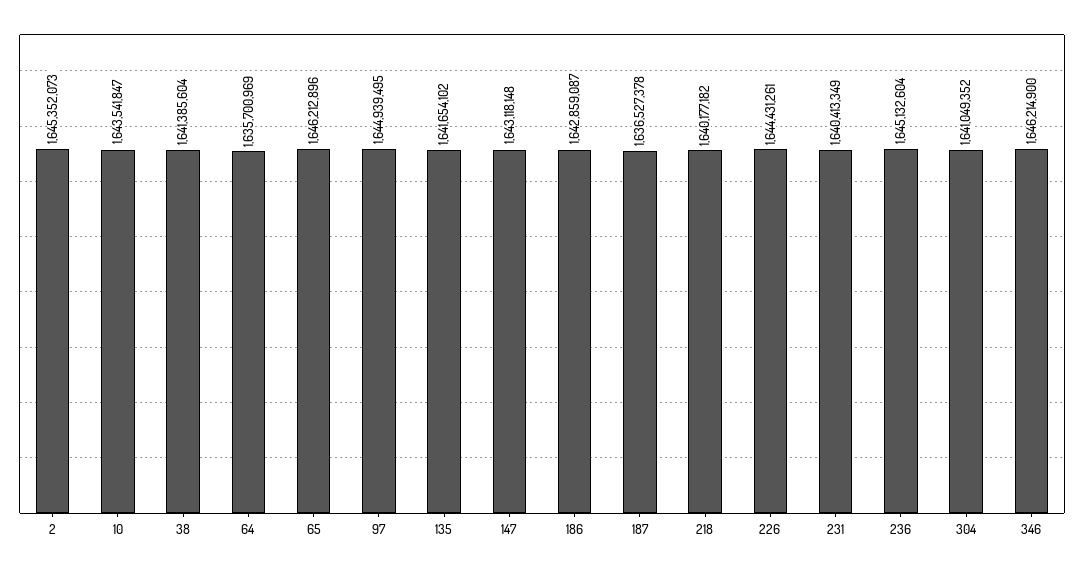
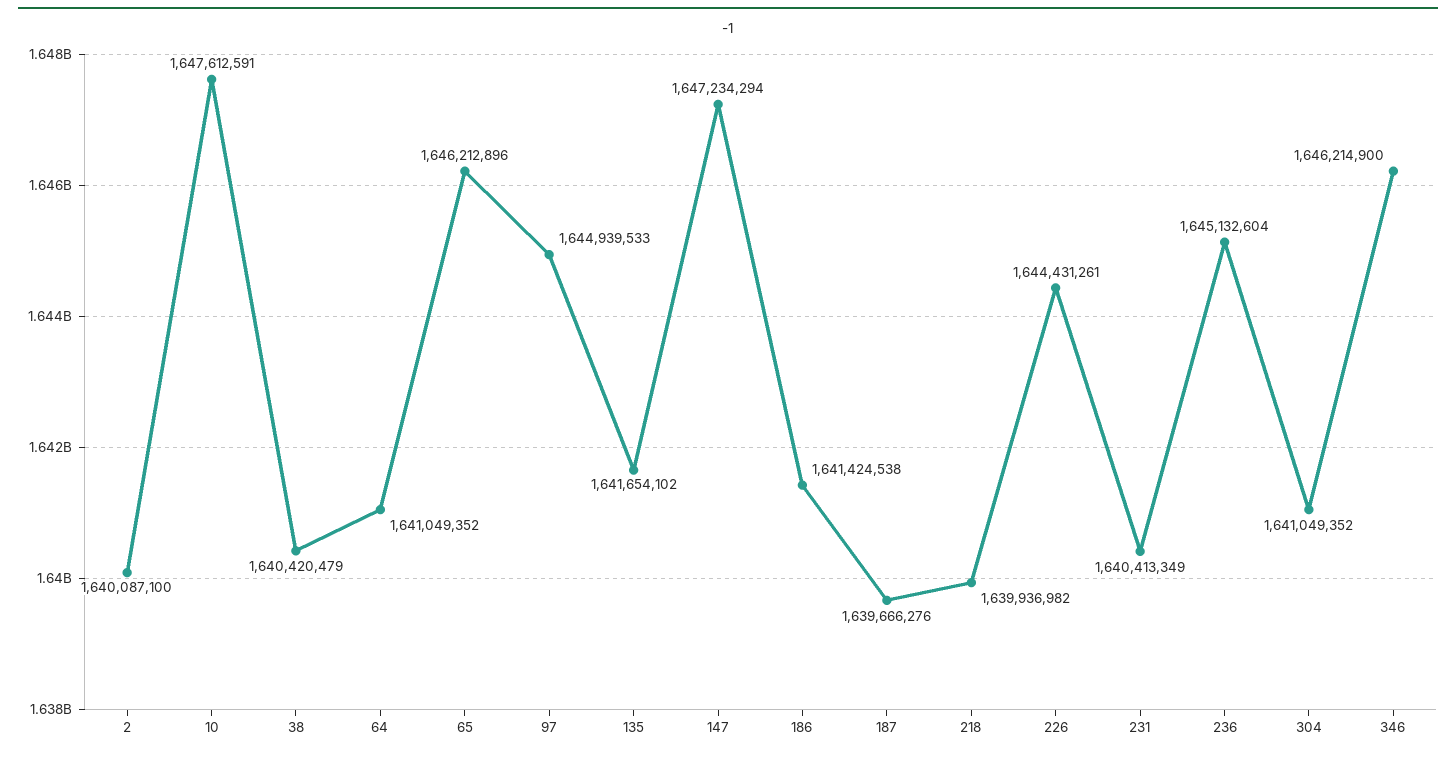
2: 1645352073 -> 1640087100
10: 1643541847 -> 1647612591
38: 1641385604 -> 1640420479
64: 1635700969 -> 1641049352
97: 1644939495 -> 1644939533
147: 1643118148 -> 1647234294
186: 1642859087 -> 1641424538
187: 1636527378 -> 1639666276
218: 1640177182 -> 1639936982

